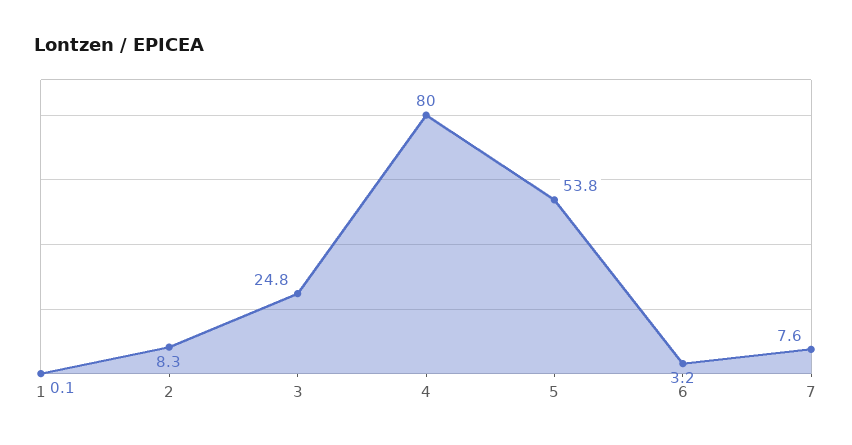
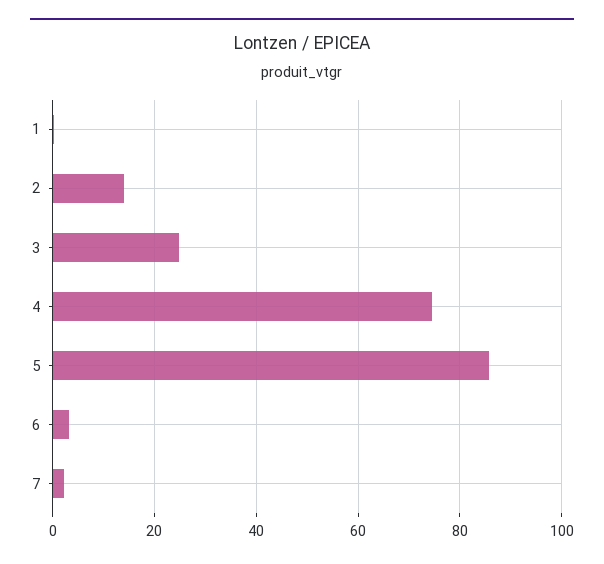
2: 8.3 -> 14
4: 80 -> 74
5: 53.8 -> 86
7: 7.6 -> 2

